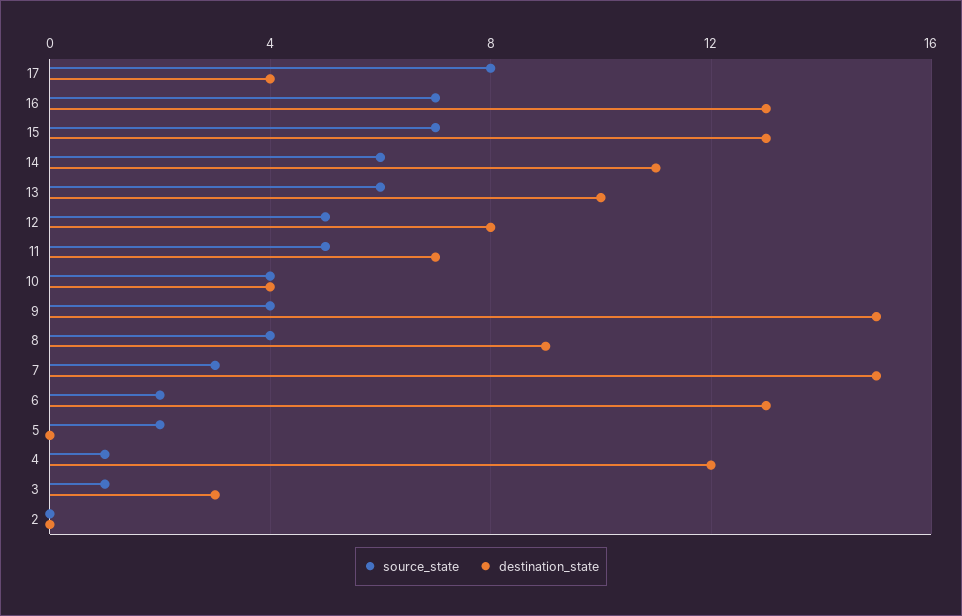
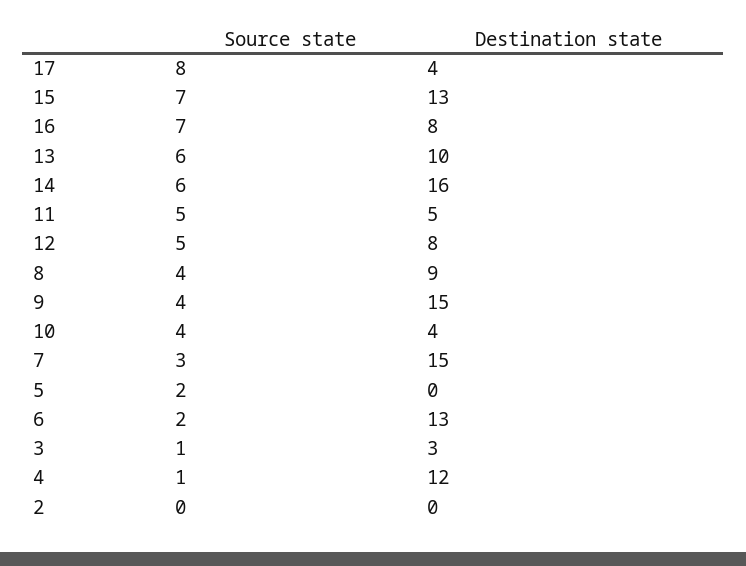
destination_state, 16: 13 -> 8
destination_state, 14: 11 -> 16
destination_state, 11: 7 -> 5

